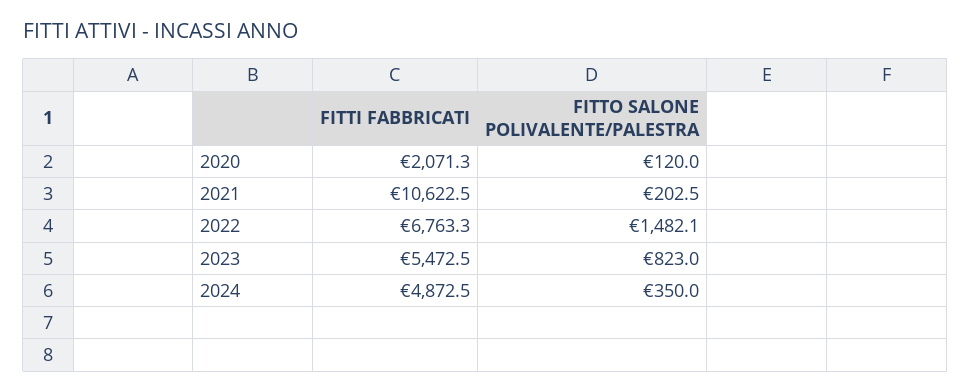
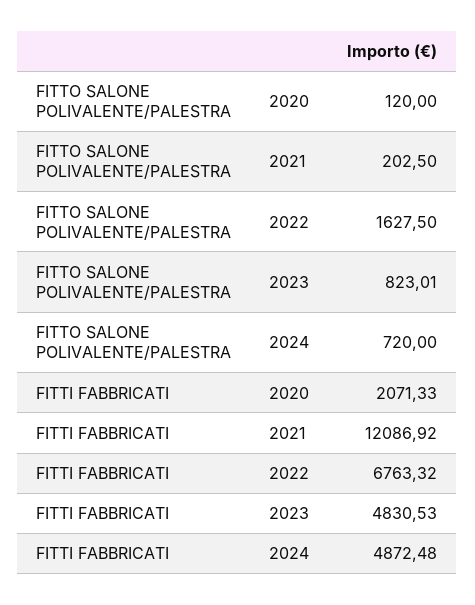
FITTI FABBRICATI, 2021: 10622.5 -> 12086.92
FITTO SALONE POLIVALENTE/PALESTRA, 2022: 1482.1 -> 1627.5
FITTI FABBRICATI, 2023: 5472.5 -> 4830.53
FITTO SALONE POLIVALENTE/PALESTRA, 2024: 350 -> 720

